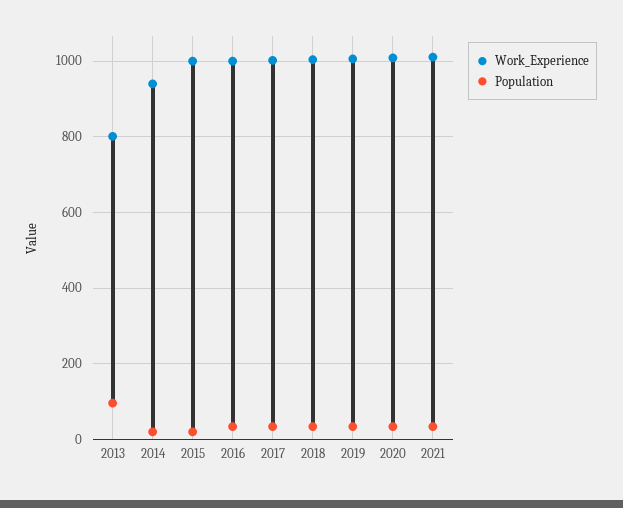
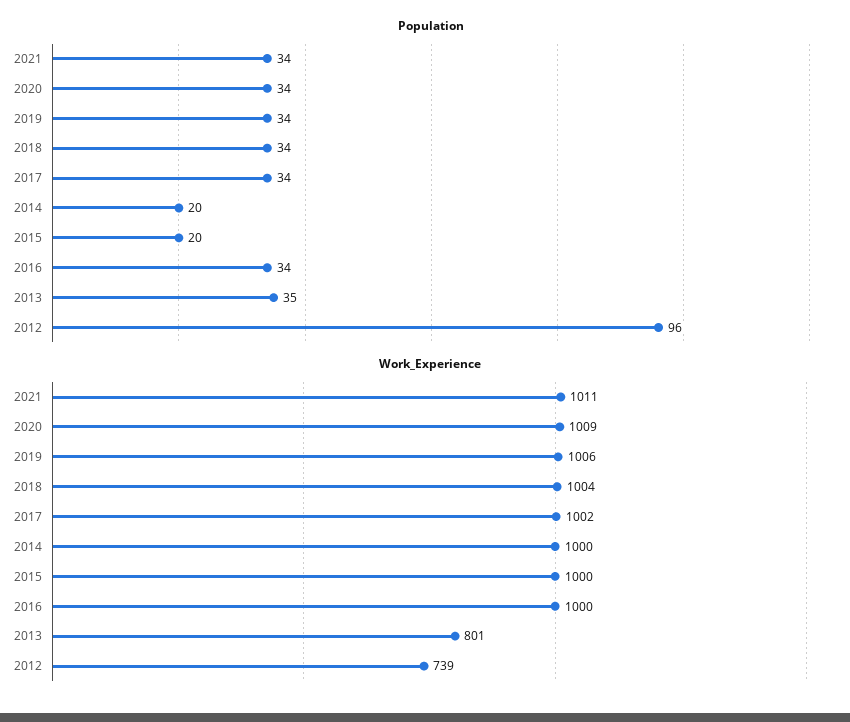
Population, 2013: 100 -> 35
Work_Experience, 2014: 940 -> 1000
Population, 2012: none -> 96
Work_Experience, 2012: none -> 739

